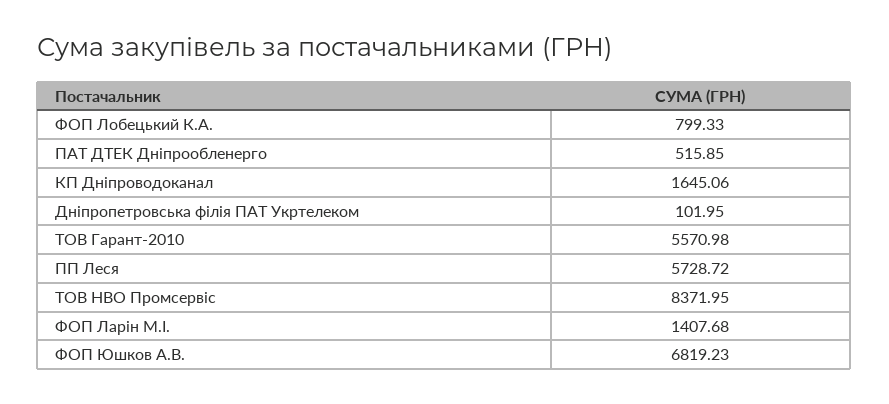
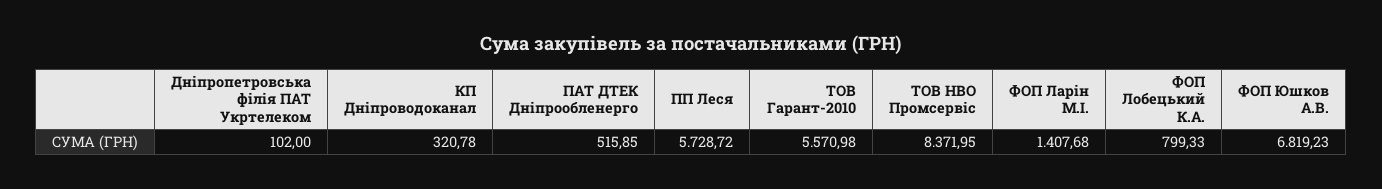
КП Дніпроводоканал: 1645.06 -> 320.78
Дніпропетровська філія ПАТ Укртелеком: 101.95 -> 102

